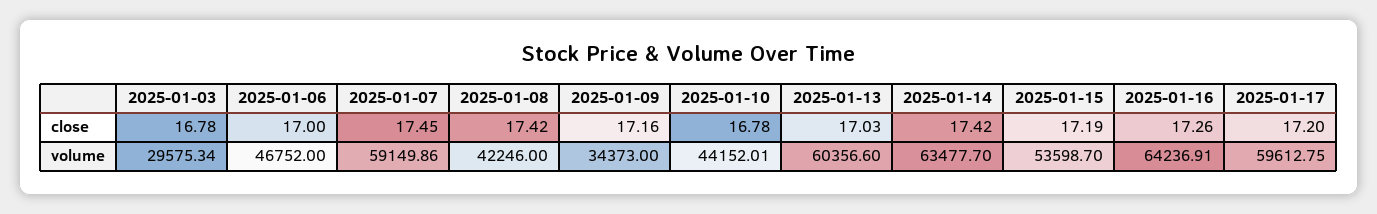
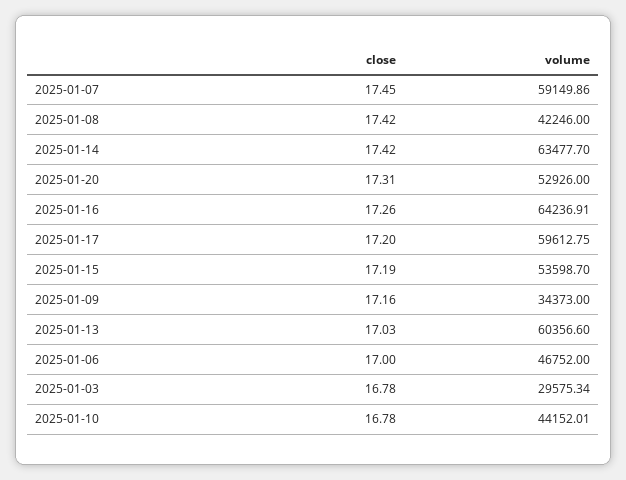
2025-01-20, close: none -> 17.31
2025-01-20, volume: none -> 52926

